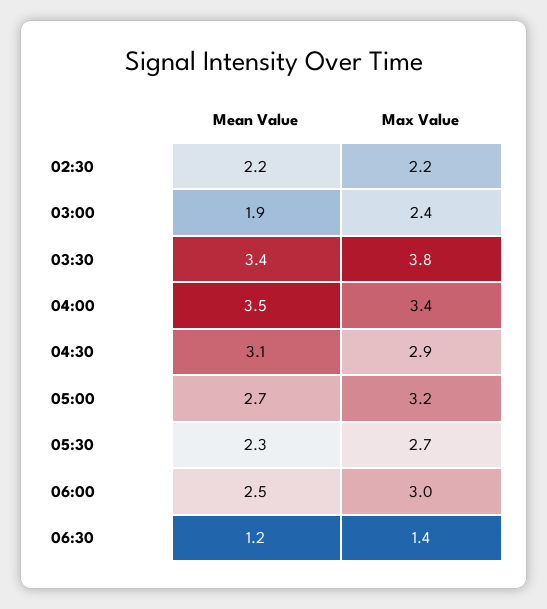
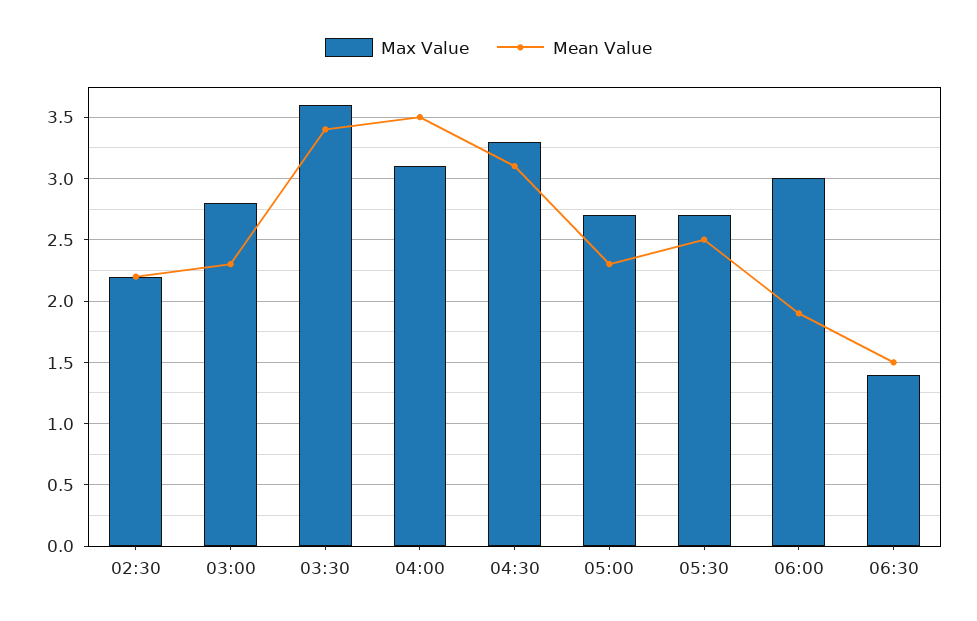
Mean Value, 03:00: 1.9 -> 2.3
Max Value, 03:00: 2.4 -> 2.8
Max Value, 03:30: 3.8 -> 3.6
Max Value, 04:00: 3.4 -> 3.1
Max Value, 04:30: 2.9 -> 3.3
Mean Value, 05:00: 2.7 -> 2.3
Max Value, 05:00: 3.2 -> 2.7
Mean Value, 05:30: 2.3 -> 2.5
Mean Value, 06:00: 2.5 -> 1.9
Mean Value, 06:30: 1.2 -> 1.5

